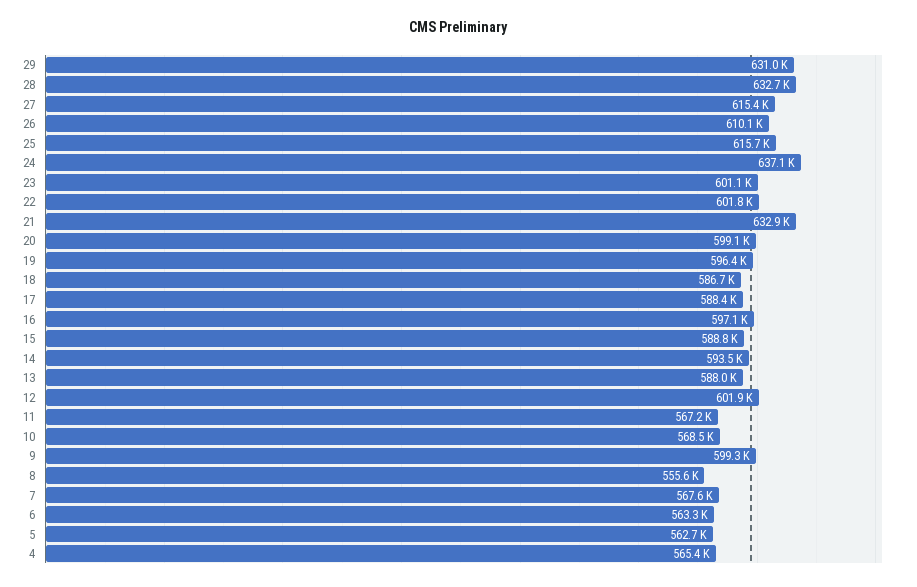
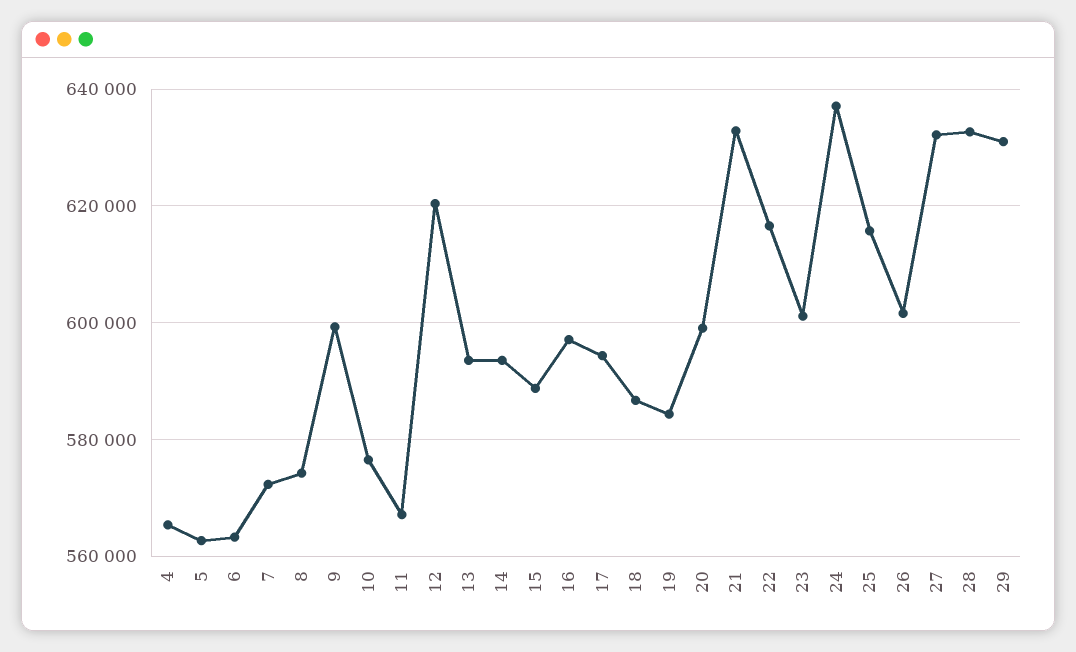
27: 615400 -> 632000
26: 610100 -> 602000
22: 601800 -> 616000
19: 596400 -> 584000
17: 588400 -> 594000
13: 588000 -> 594000
12: 601900 -> 620000
10: 568500 -> 576000
8: 555600 -> 574000
7: 567600 -> 572000

